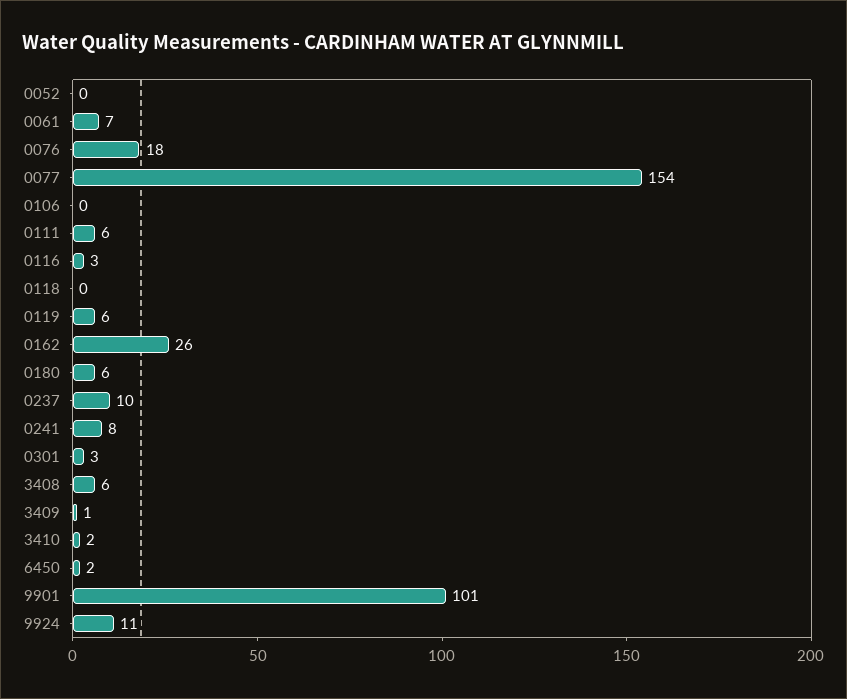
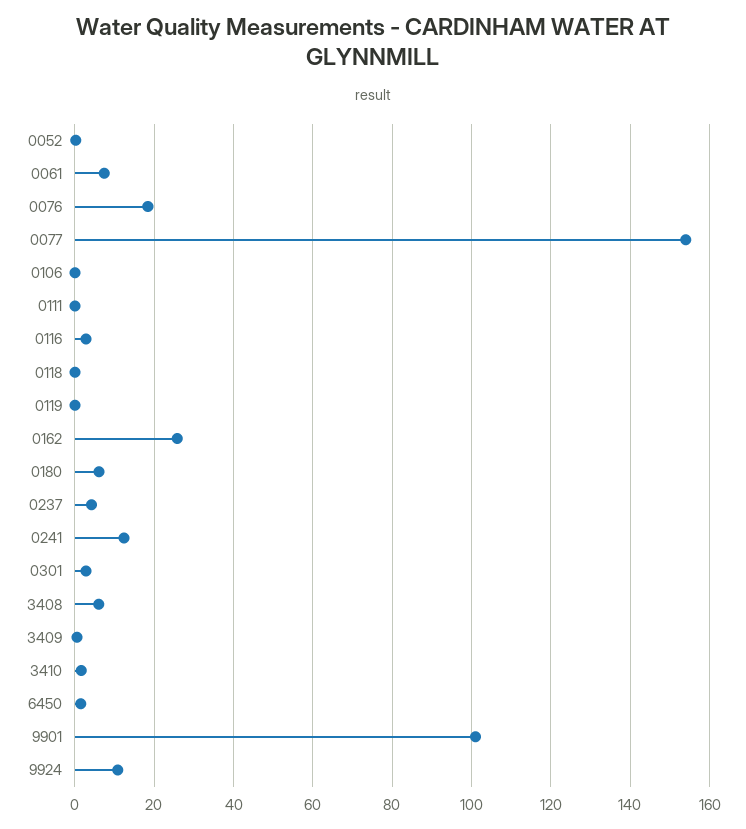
0111: 6 -> 0
0119: 6 -> 0
0237: 10 -> 4
0241: 8 -> 12

